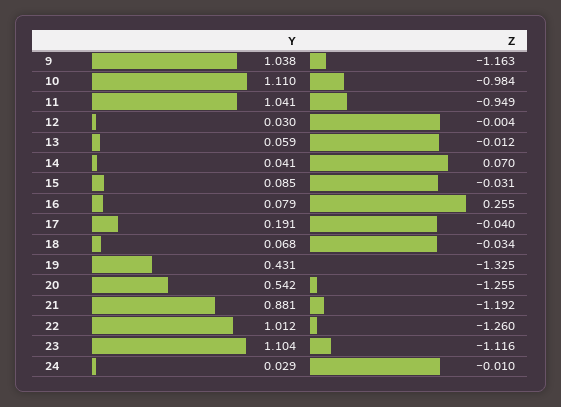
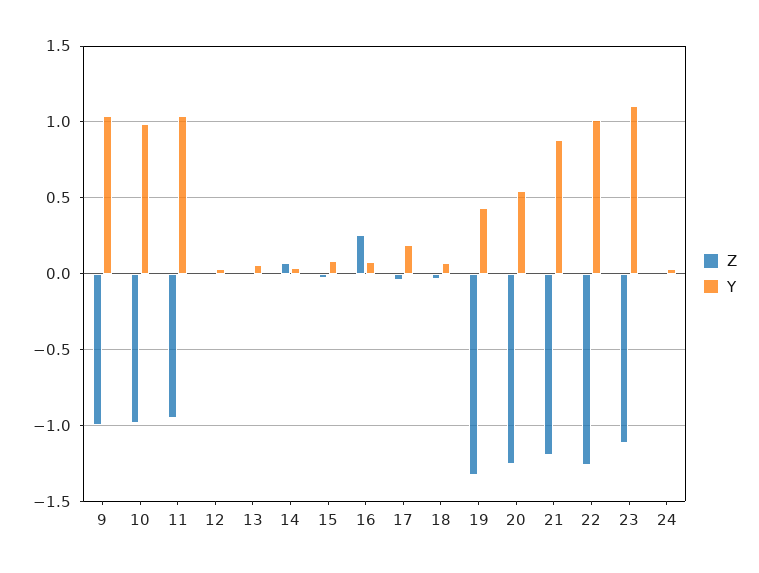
Z, 9: -1.163 -> -1
Y, 10: 1.11 -> 1

